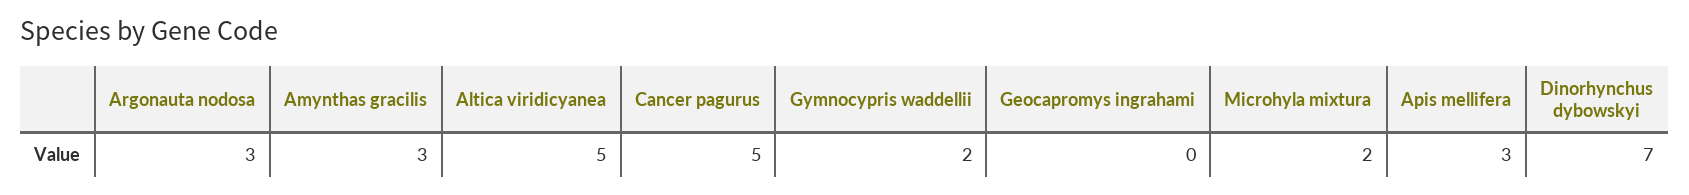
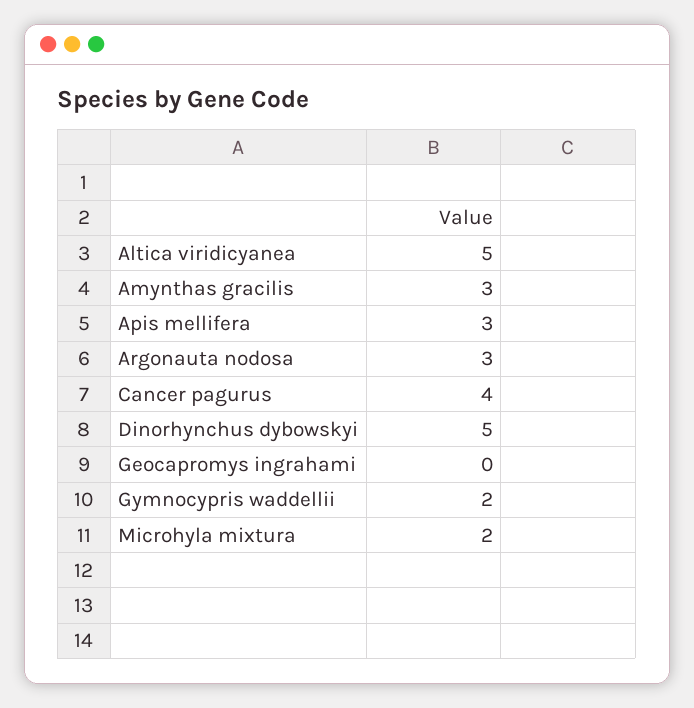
Cancer pagurus: 5 -> 4
Dinorhynchus dybowskyi: 7 -> 5

